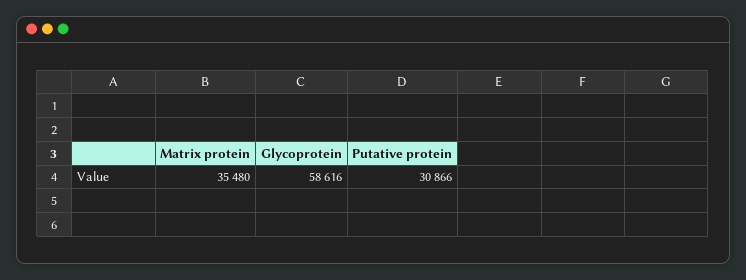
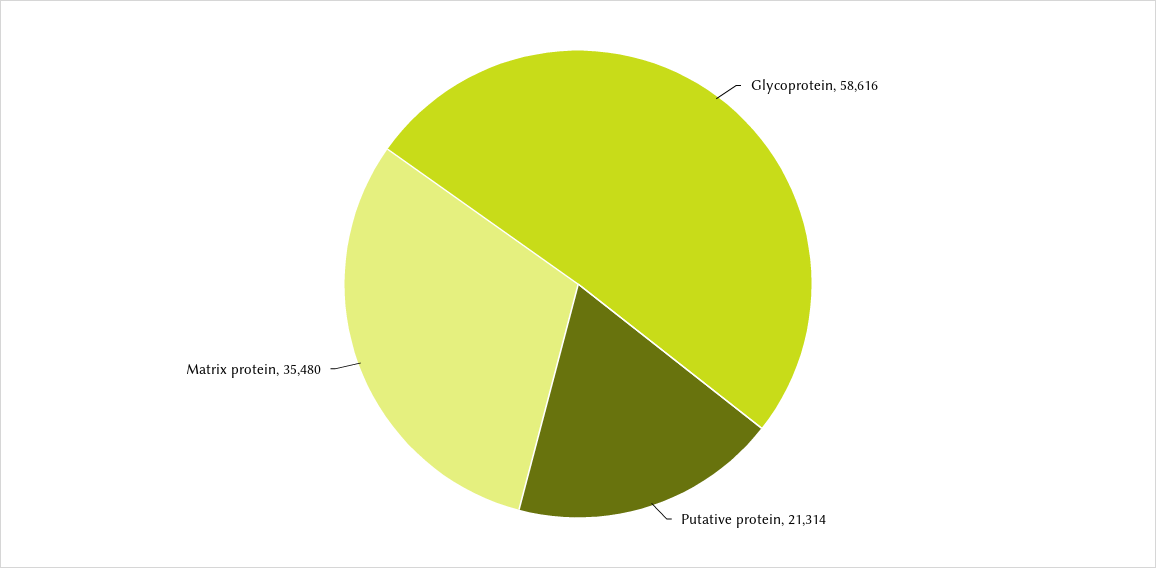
Putative protein: 30866 -> 21314

